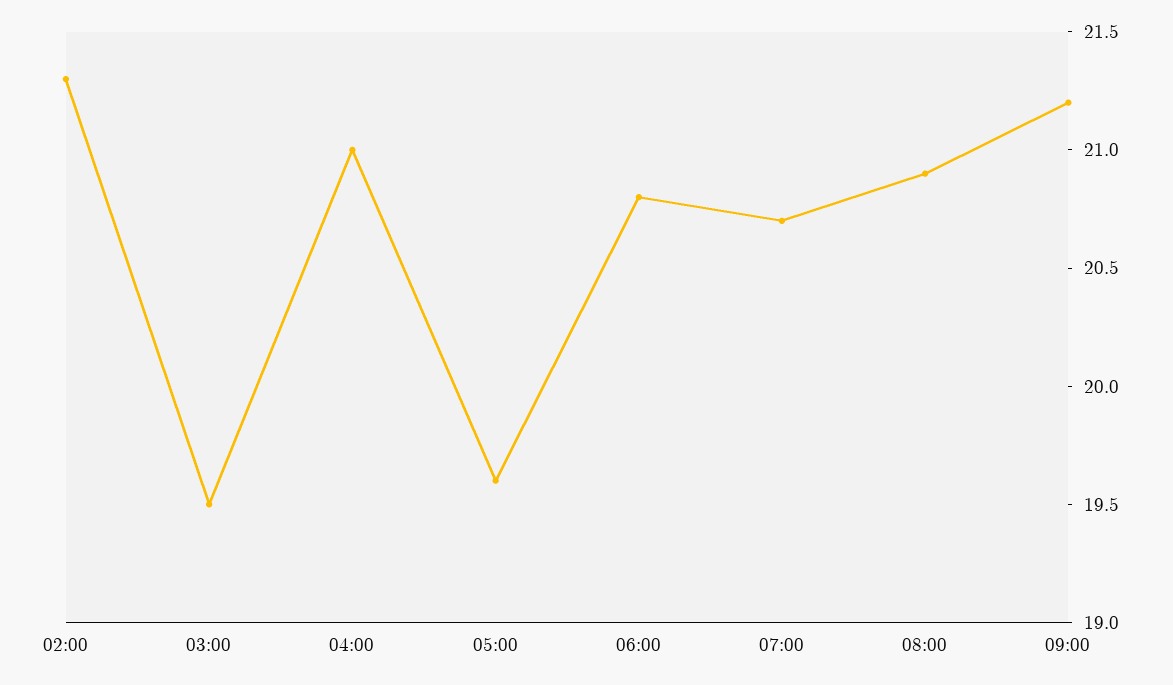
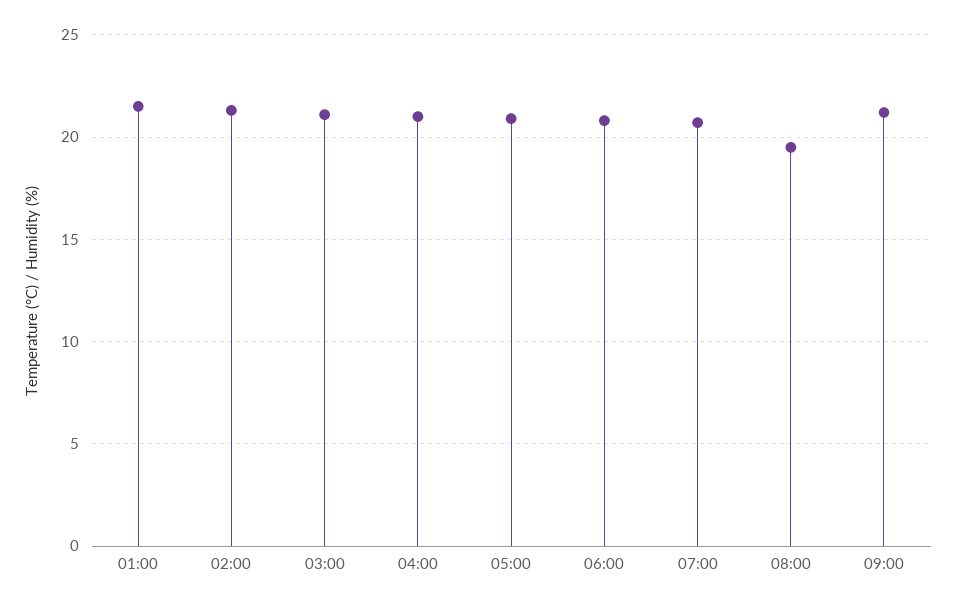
03:00: 19.5 -> 21
05:00: 19.6 -> 21
08:00: 20.9 -> 19.5
01:00: none -> 21.5

